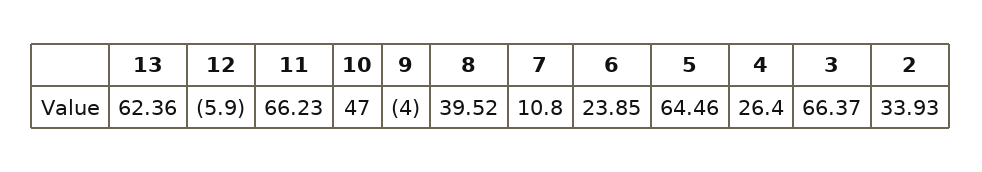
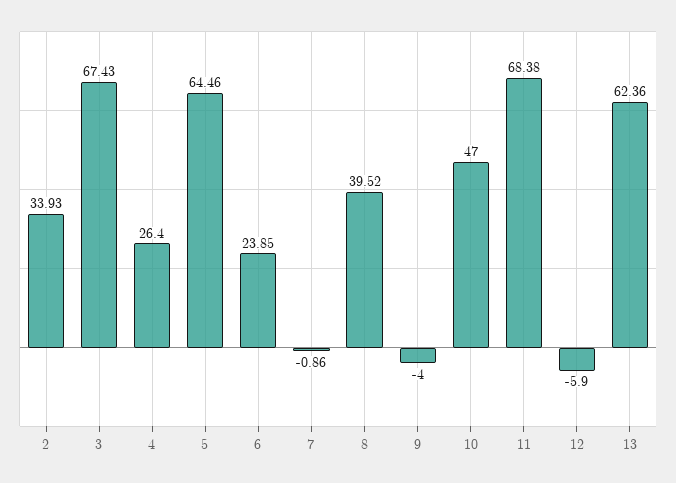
11: 66.23 -> 68.38
7: 10.8 -> -0.86
3: 66.37 -> 67.43

